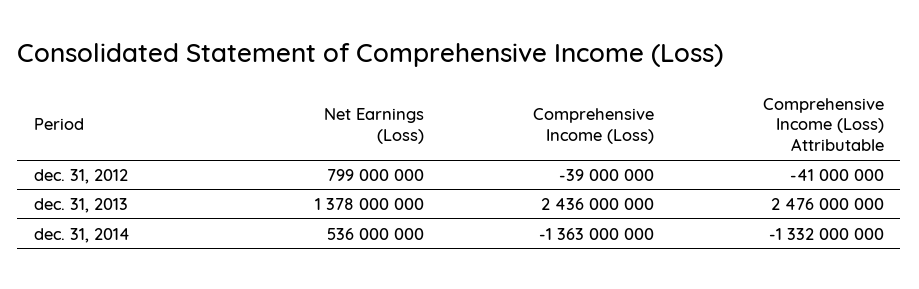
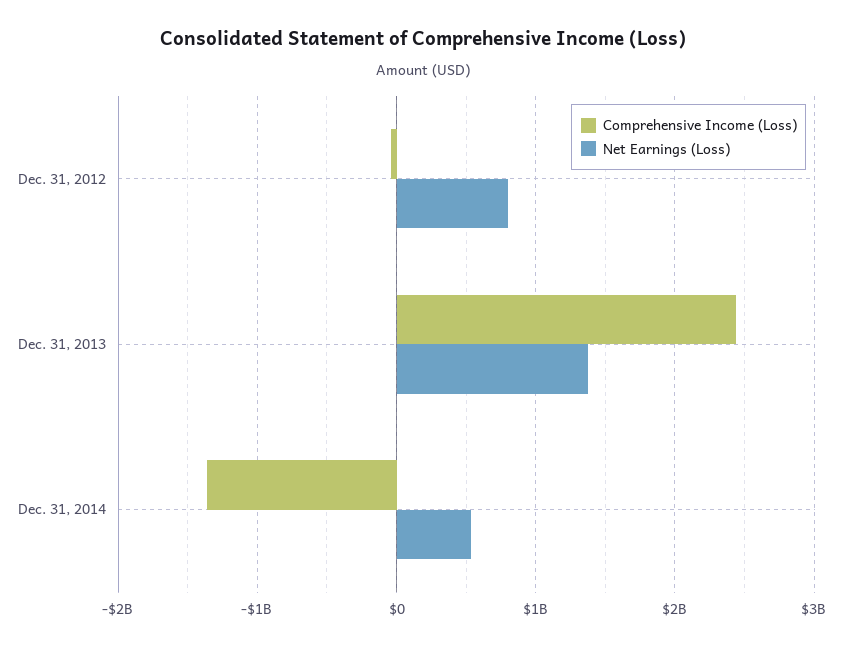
Comprehensive Income (Loss) Attributable, dec. 31, 2012: -41000000 -> none
Comprehensive Income (Loss) Attributable, dec. 31, 2013: 2476000000 -> none
Comprehensive Income (Loss) Attributable, dec. 31, 2014: -1332000000 -> none

